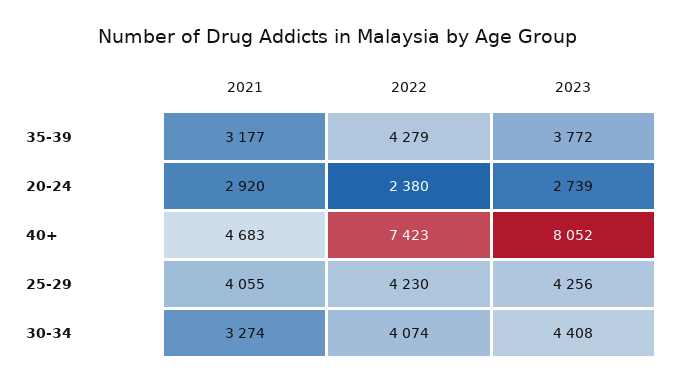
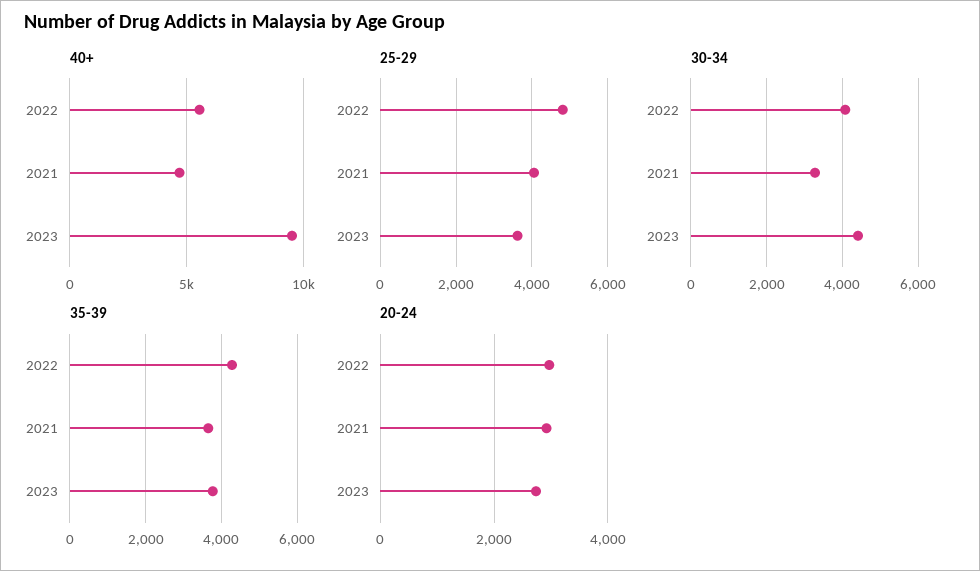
35-39, 2021: 3177 -> 3600
20-24, 2022: 2380 -> 3000
40+, 2022: 7423 -> 5500
40+, 2023: 8052 -> 9500
25-29, 2022: 4230 -> 4800
25-29, 2023: 4256 -> 3600

